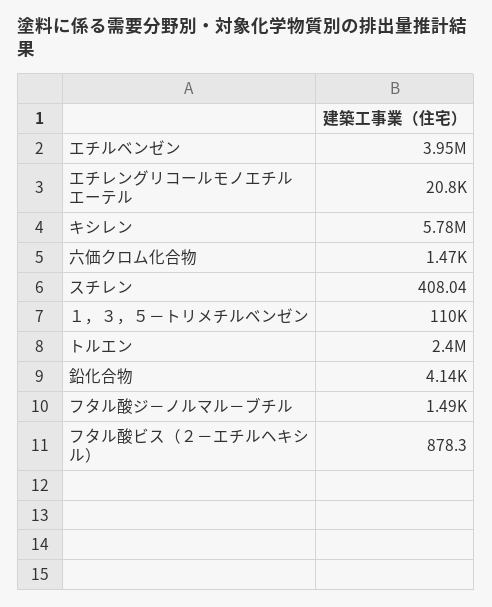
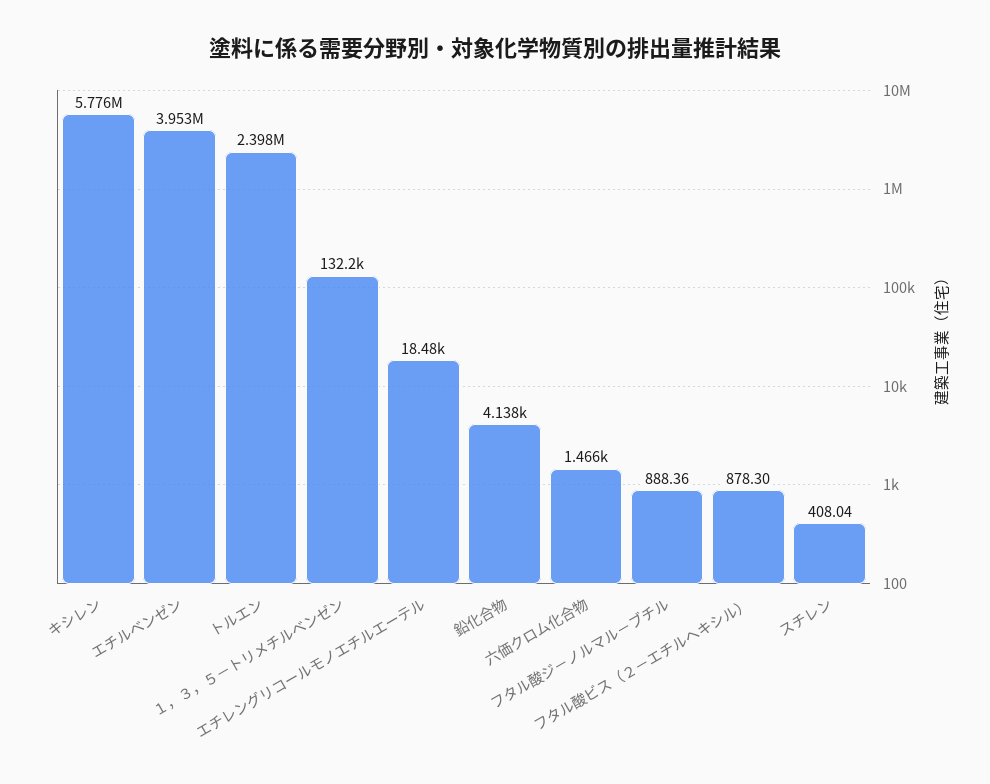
エチレングリコールモノエチルエーテル: 20800 -> 18480
１，３，５－トリメチルベンゼン: 110000 -> 132200
フタル酸ジ－ノルマル－ブチル: 1490 -> 888.36

